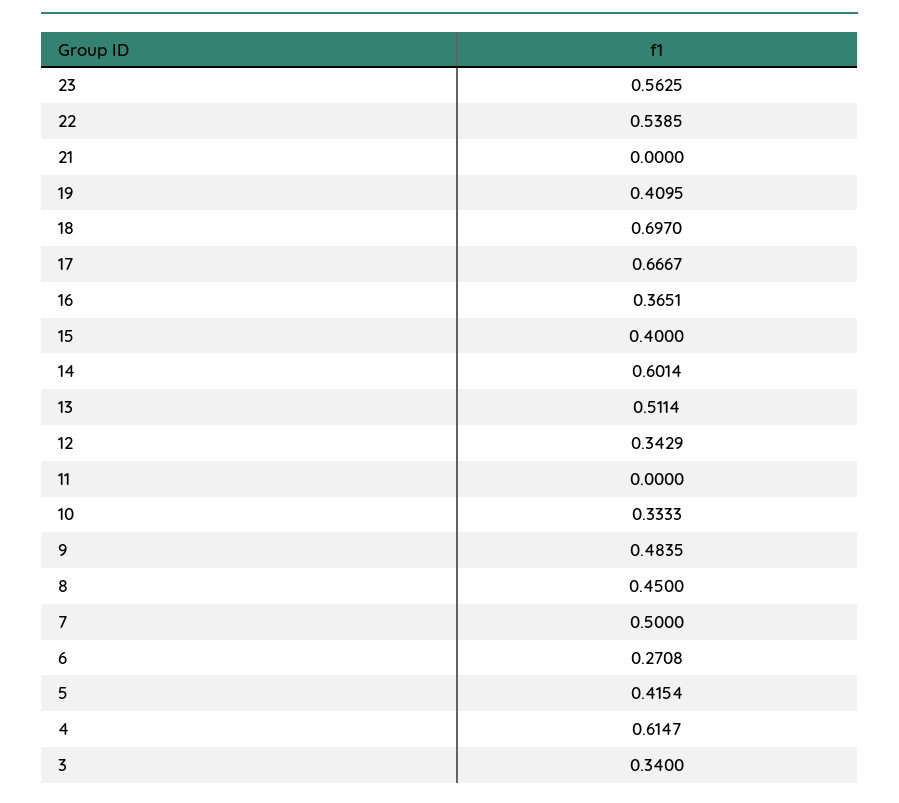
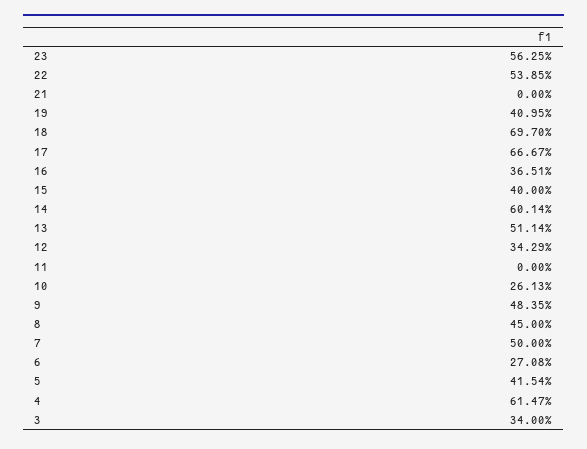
10: 0.3333 -> 0.2613

